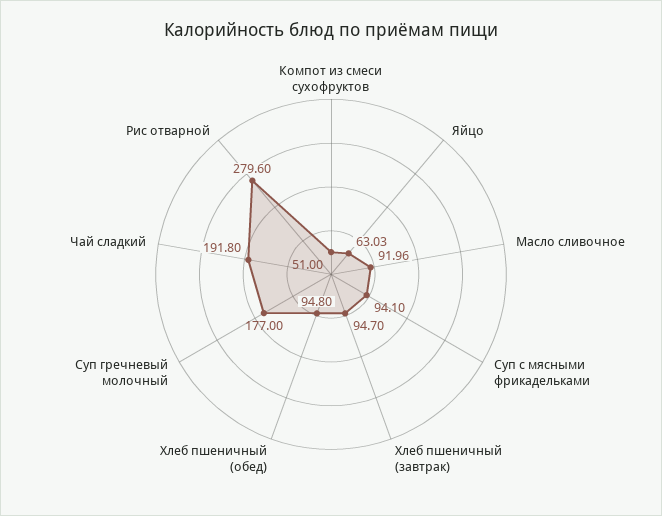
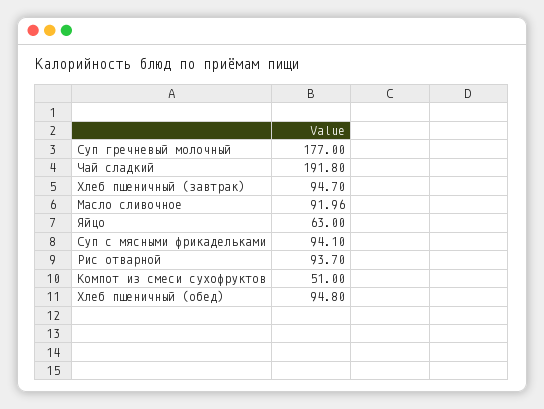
Яйцо: 63.03 -> 63
Рис отварной: 279.6 -> 93.7

